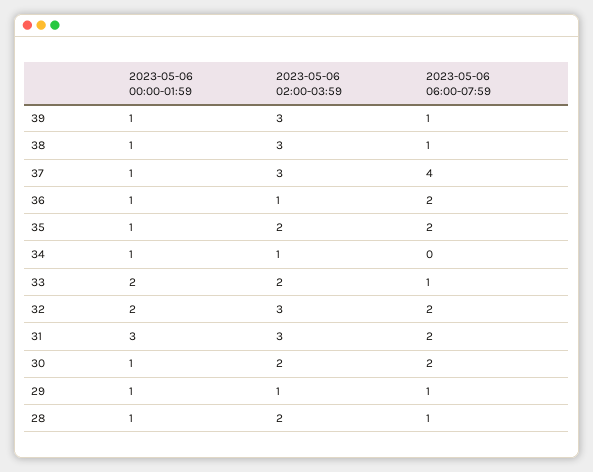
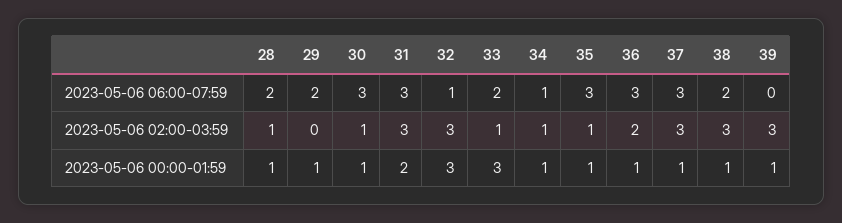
2023-05-06 06:00-07:59, 39: 1 -> 0
2023-05-06 06:00-07:59, 38: 1 -> 2
2023-05-06 06:00-07:59, 37: 4 -> 3
2023-05-06 02:00-03:59, 36: 1 -> 2
2023-05-06 06:00-07:59, 36: 2 -> 3
2023-05-06 02:00-03:59, 35: 2 -> 1
2023-05-06 06:00-07:59, 35: 2 -> 3
2023-05-06 06:00-07:59, 34: 0 -> 1
2023-05-06 00:00-01:59, 33: 2 -> 3
2023-05-06 02:00-03:59, 33: 2 -> 1
2023-05-06 06:00-07:59, 33: 1 -> 2
2023-05-06 00:00-01:59, 32: 2 -> 3
2023-05-06 06:00-07:59, 32: 2 -> 1
2023-05-06 00:00-01:59, 31: 3 -> 2
2023-05-06 06:00-07:59, 31: 2 -> 3
2023-05-06 02:00-03:59, 30: 2 -> 1
2023-05-06 06:00-07:59, 30: 2 -> 3
2023-05-06 02:00-03:59, 29: 1 -> 0
2023-05-06 06:00-07:59, 29: 1 -> 2
2023-05-06 02:00-03:59, 28: 2 -> 1
2023-05-06 06:00-07:59, 28: 1 -> 2

